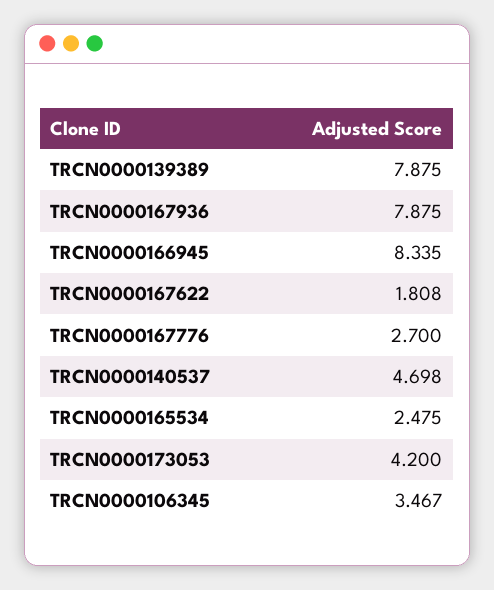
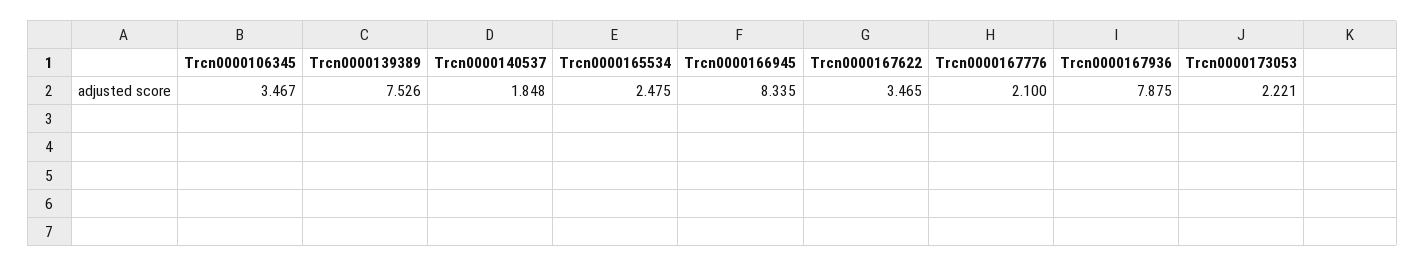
TRCN0000139389: 7.875 -> 7.526
TRCN0000167622: 1.808 -> 3.465
TRCN0000167776: 2.7 -> 2.1
TRCN0000140537: 4.698 -> 1.848
TRCN0000173053: 4.2 -> 2.221

